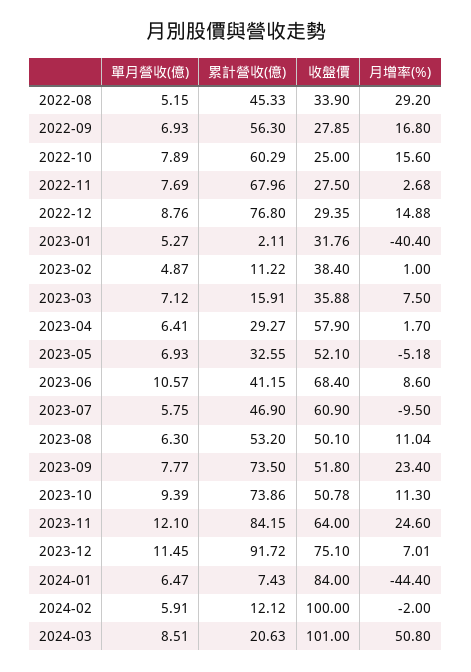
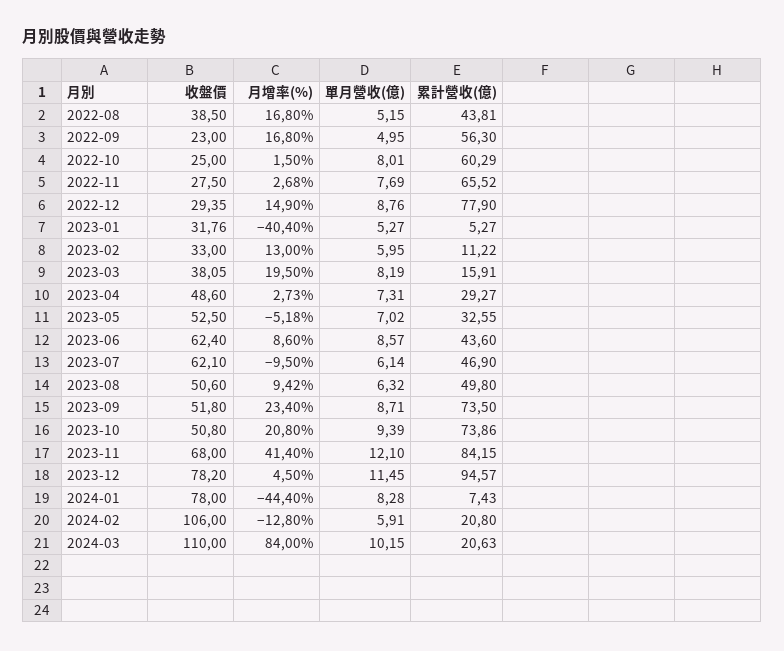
累計營收(億), 2022-08: 45.33 -> 43.81
收盤價, 2022-08: 33.9 -> 38.5
月增率(%), 2022-08: 29.2 -> 16.8
單月營收(億), 2022-09: 6.93 -> 4.95
收盤價, 2022-09: 27.85 -> 23
單月營收(億), 2022-10: 7.89 -> 8.01
月增率(%), 2022-10: 15.6 -> 1.5
累計營收(億), 2022-11: 67.96 -> 65.52
累計營收(億), 2022-12: 76.8 -> 77.9
月增率(%), 2022-12: 14.88 -> 14.9
累計營收(億), 2023-01: 2.11 -> 5.27
單月營收(億), 2023-02: 4.87 -> 5.95
收盤價, 2023-02: 38.4 -> 33
月增率(%), 2023-02: 1 -> 13
單月營收(億), 2023-03: 7.12 -> 8.19
收盤價, 2023-03: 35.88 -> 38.05
月增率(%), 2023-03: 7.5 -> 19.5
單月營收(億), 2023-04: 6.41 -> 7.31
收盤價, 2023-04: 57.9 -> 48.6
月增率(%), 2023-04: 1.7 -> 2.73
單月營收(億), 2023-05: 6.93 -> 7.02
收盤價, 2023-05: 52.1 -> 52.5
單月營收(億), 2023-06: 10.57 -> 8.57
累計營收(億), 2023-06: 41.15 -> 43.6
收盤價, 2023-06: 68.4 -> 62.4
單月營收(億), 2023-07: 5.75 -> 6.14
收盤價, 2023-07: 60.9 -> 62.1
單月營收(億), 2023-08: 6.3 -> 6.32
累計營收(億), 2023-08: 53.2 -> 49.8
收盤價, 2023-08: 50.1 -> 50.6
月增率(%), 2023-08: 11.04 -> 9.42
單月營收(億), 2023-09: 7.77 -> 8.71
收盤價, 2023-10: 50.78 -> 50.8
月增率(%), 2023-10: 11.3 -> 20.8
收盤價, 2023-11: 64 -> 68
月增率(%), 2023-11: 24.6 -> 41.4
累計營收(億), 2023-12: 91.72 -> 94.57
收盤價, 2023-12: 75.1 -> 78.2
月增率(%), 2023-12: 7.01 -> 4.5
單月營收(億), 2024-01: 6.47 -> 8.28
收盤價, 2024-01: 84 -> 78
累計營收(億), 2024-02: 12.12 -> 20.8
收盤價, 2024-02: 100 -> 106
月增率(%), 2024-02: -2 -> -12.8
單月營收(億), 2024-03: 8.51 -> 10.15
收盤價, 2024-03: 101 -> 110
月增率(%), 2024-03: 50.8 -> 84

